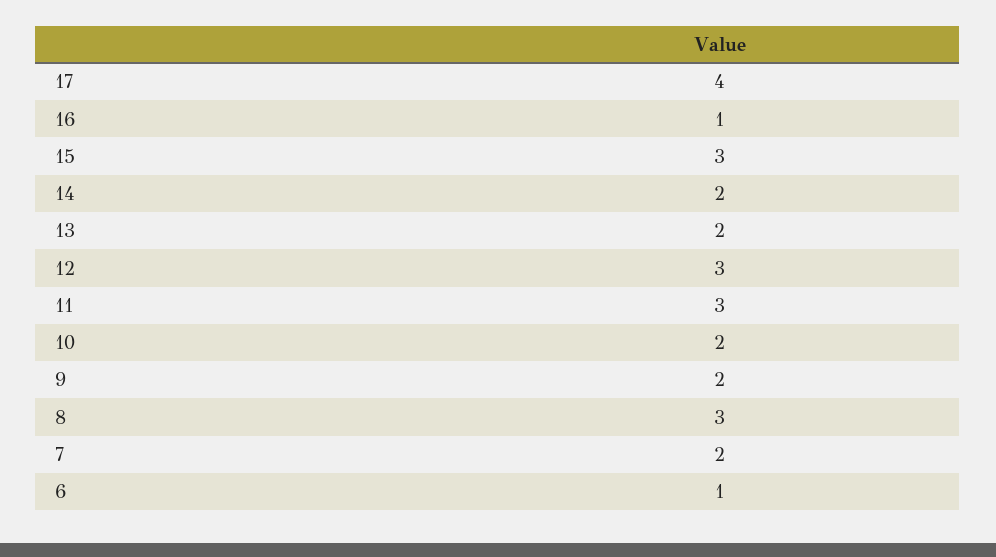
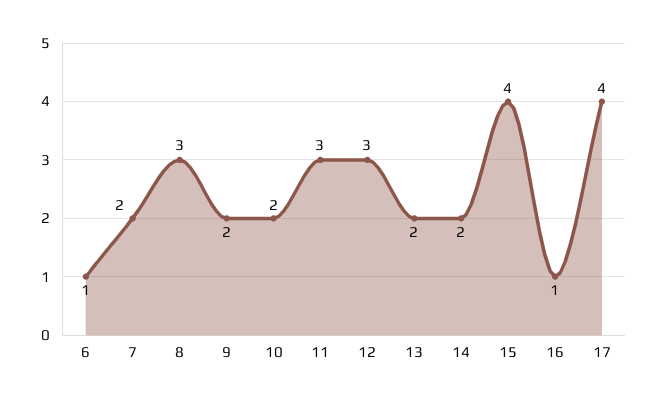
15: 3 -> 4

